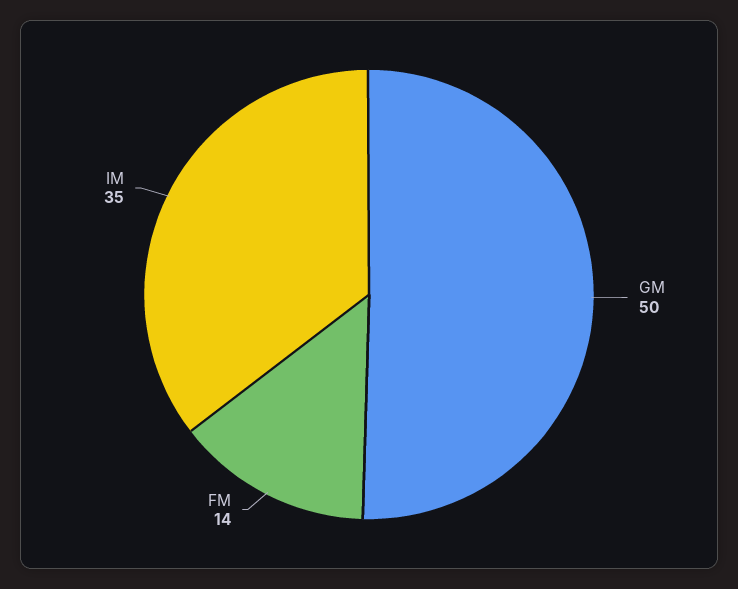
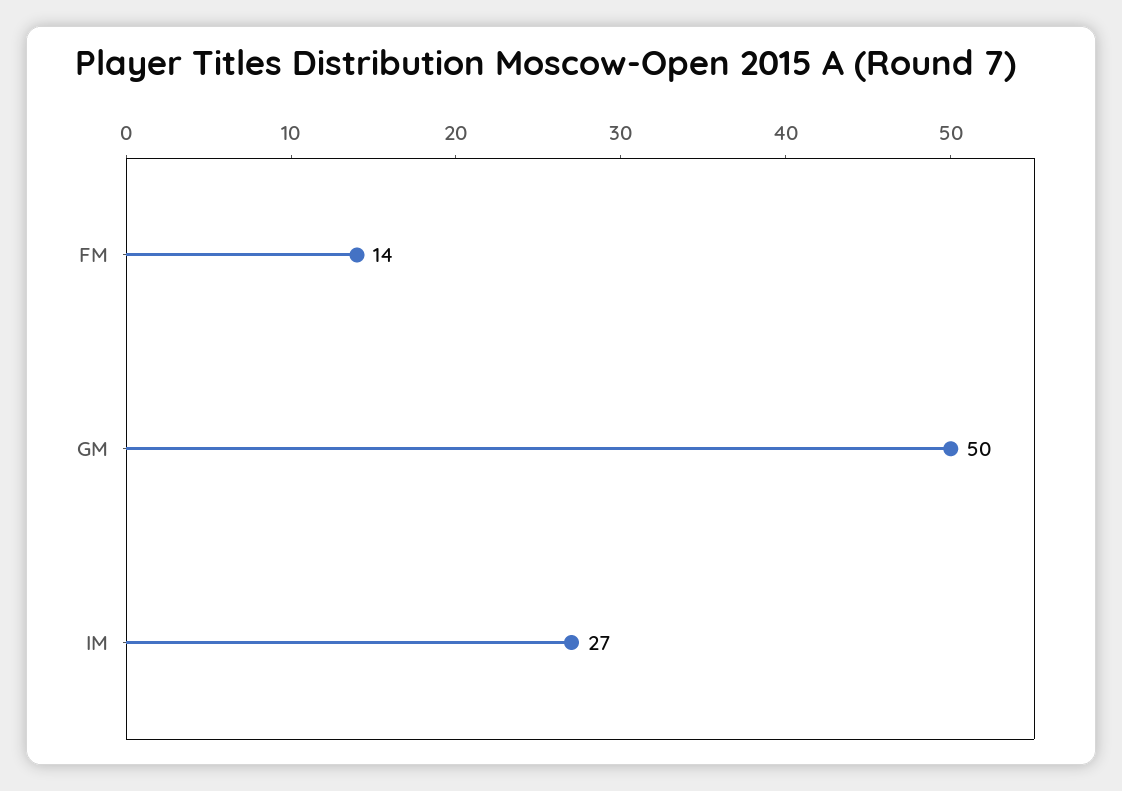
IM: 35 -> 27

